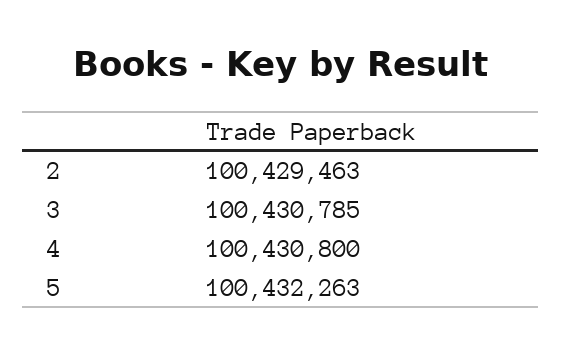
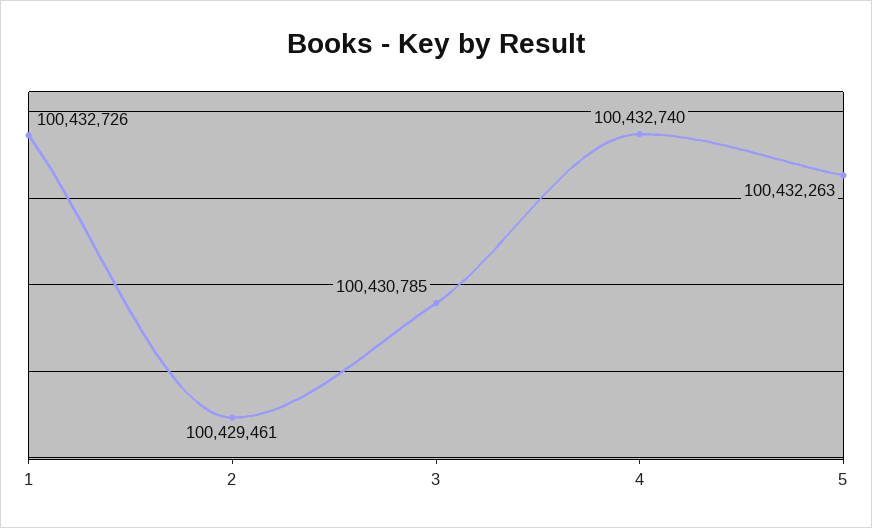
2: 100429463 -> 100429461
4: 100430800 -> 100432740
1: none -> 100432726

